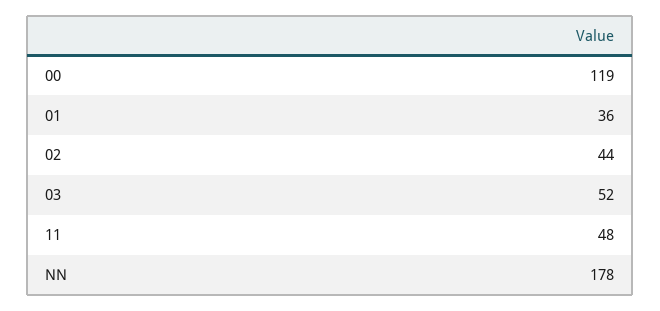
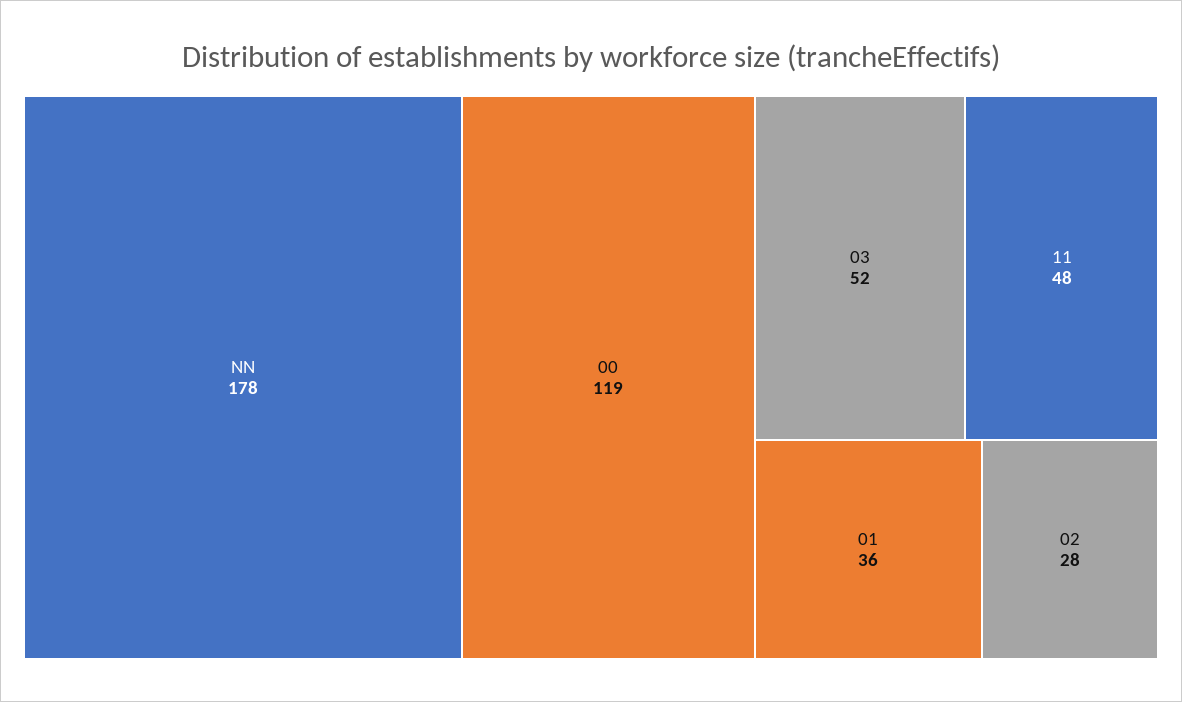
02: 44 -> 28

